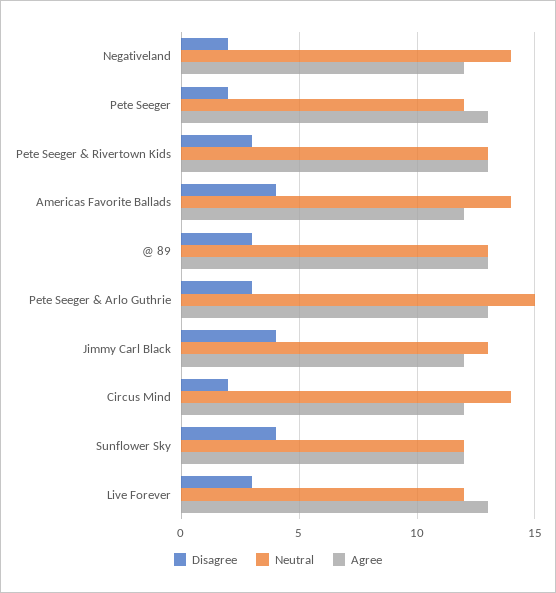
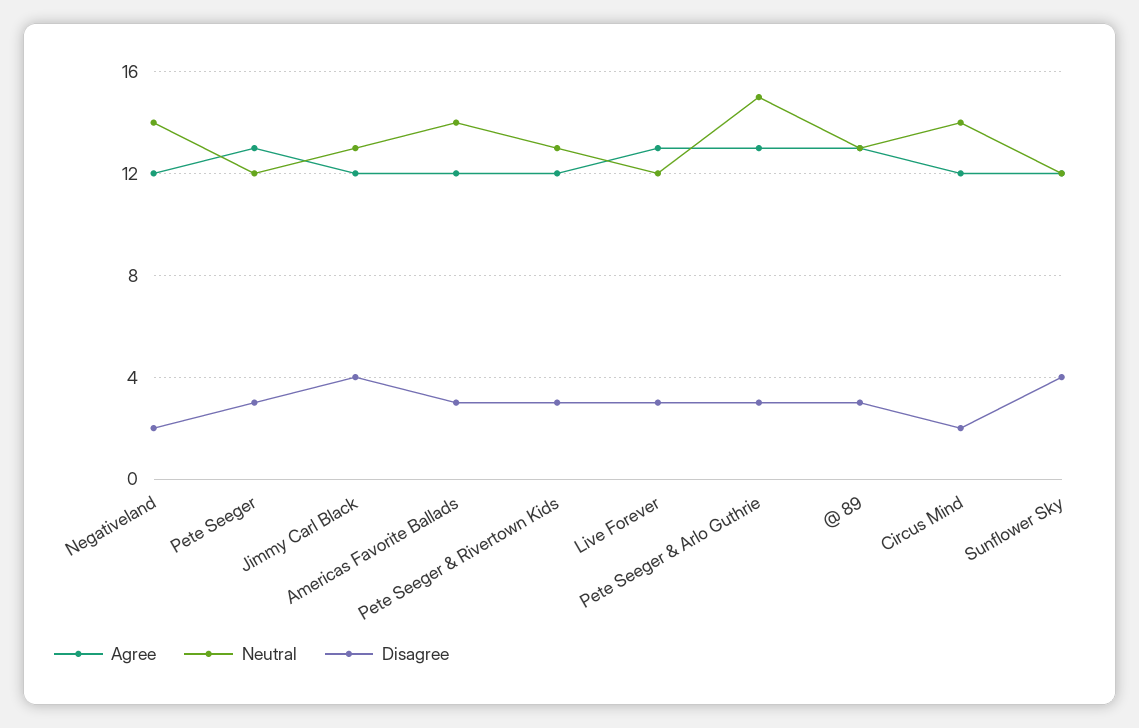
Disagree, Pete Seeger: 2 -> 3
Agree, Pete Seeger & Rivertown Kids: 13 -> 12
Disagree, Americas Favorite Ballads: 4 -> 3

